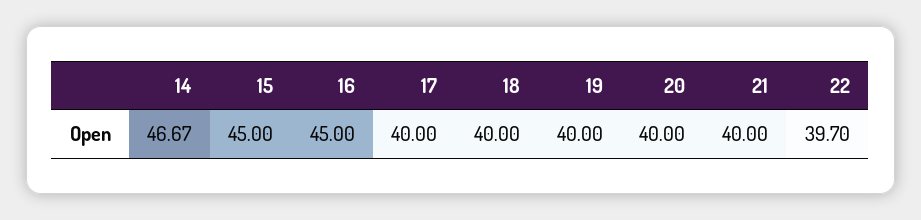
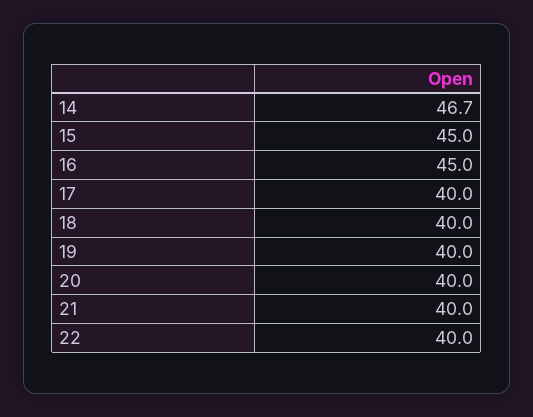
22: 39.7 -> 40

